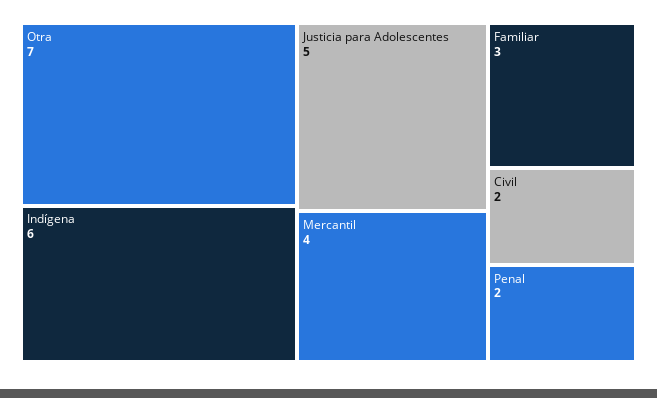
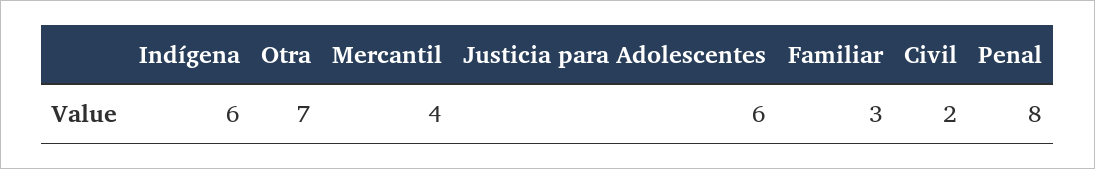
Justicia para Adolescentes: 5 -> 6
Penal: 2 -> 8

